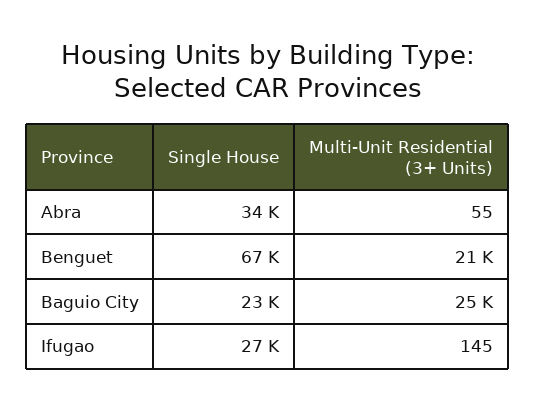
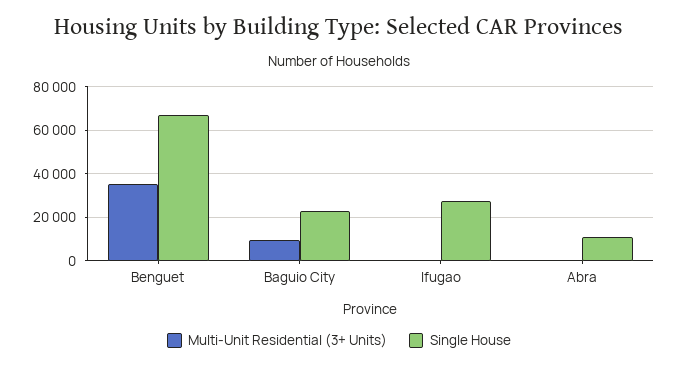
Single House, Abra: 34000 -> 10000
Multi-Unit Residential (3+ Units), Benguet: 21000 -> 35000
Multi-Unit Residential (3+ Units), Baguio City: 25000 -> 10000

